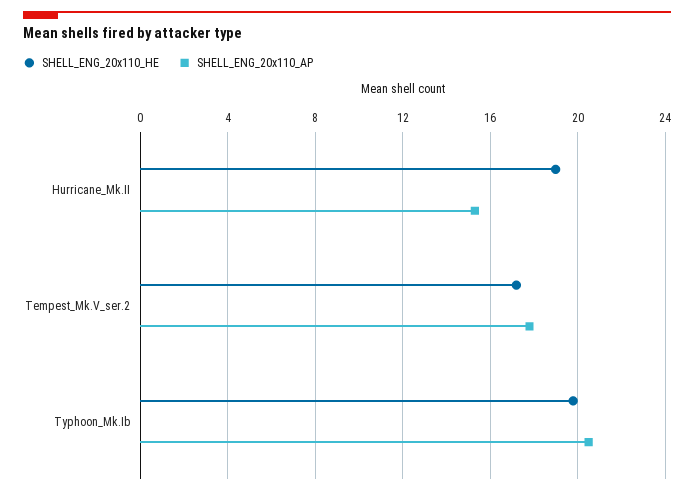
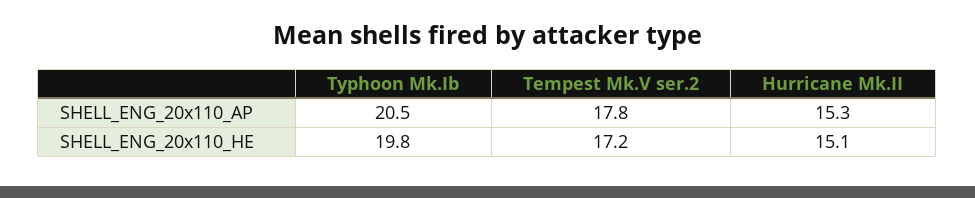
SHELL_ENG_20x110_HE, Hurricane_Mk.II: 19 -> 15.1

